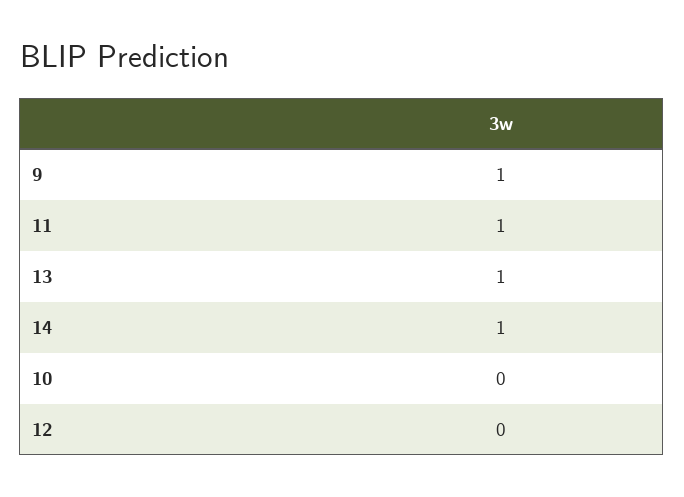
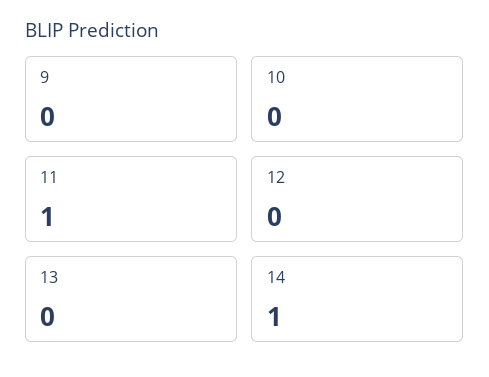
9: 1 -> 0
13: 1 -> 0

